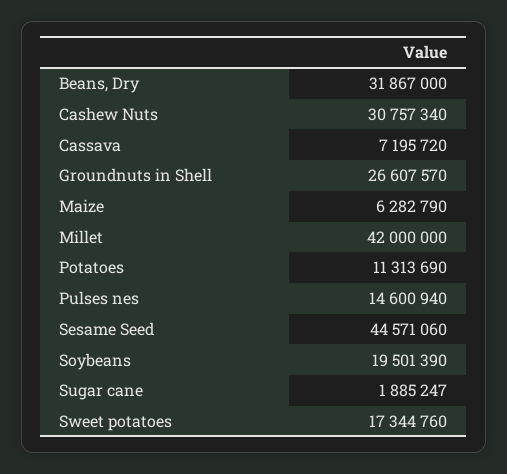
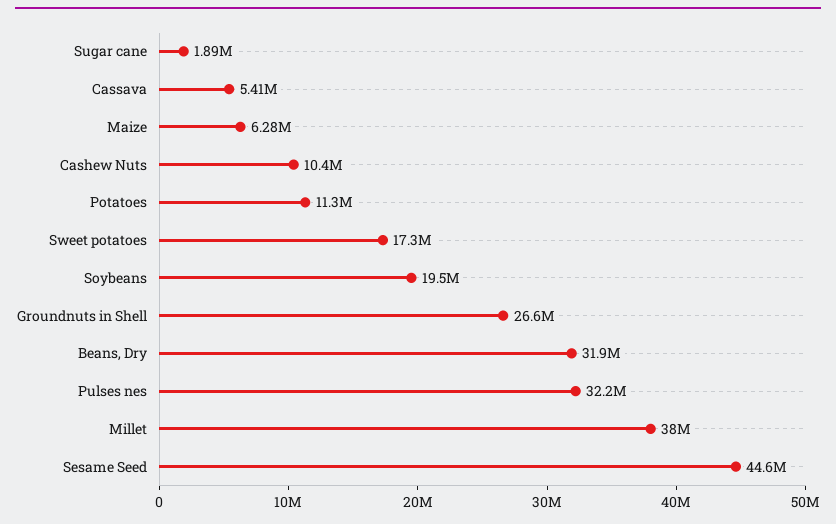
Cashew Nuts: 30757340 -> 10400000
Cassava: 7195720 -> 5410000
Millet: 42000000 -> 38000000
Pulses nes: 14600940 -> 32200000

